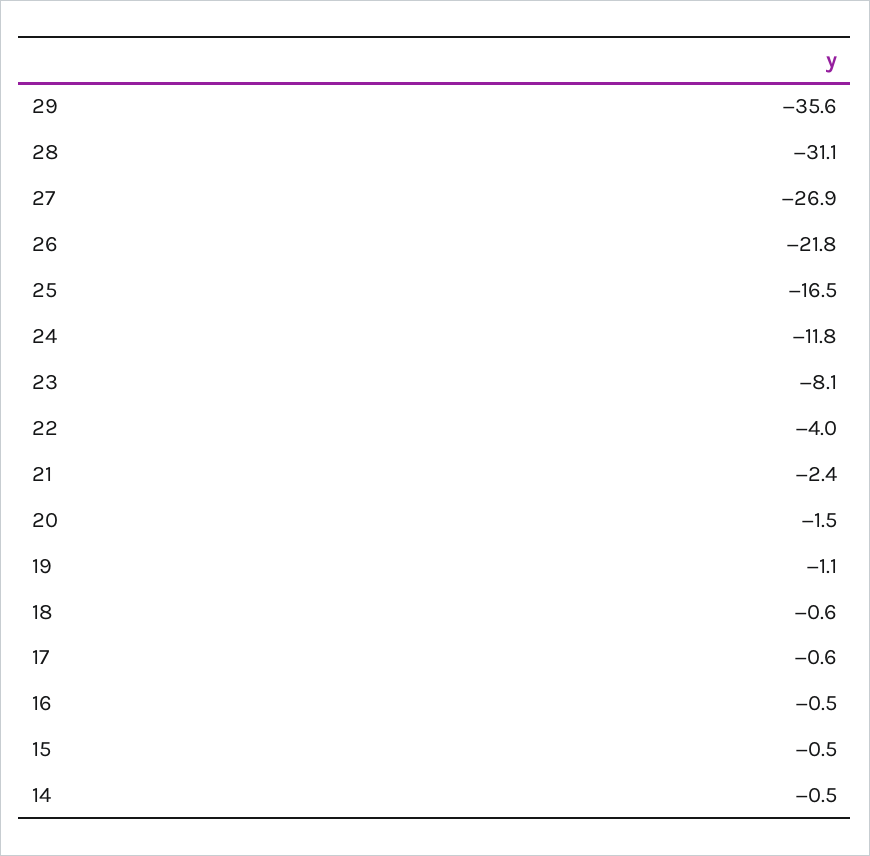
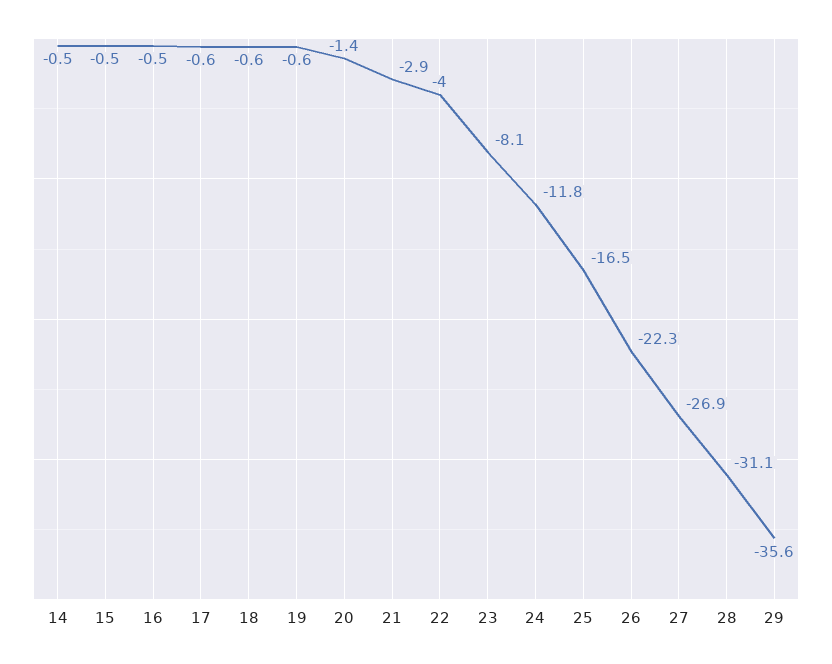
26: -21.8 -> -22.3
21: -2.4 -> -2.9
20: -1.5 -> -1.4
19: -1.1 -> -0.6

